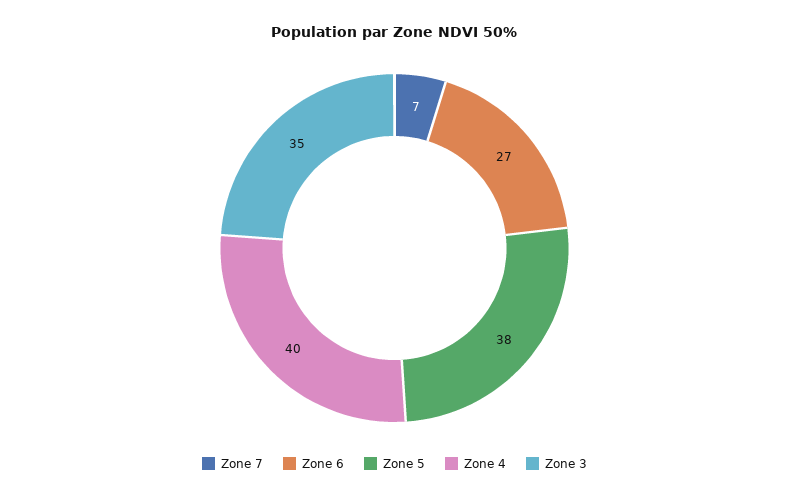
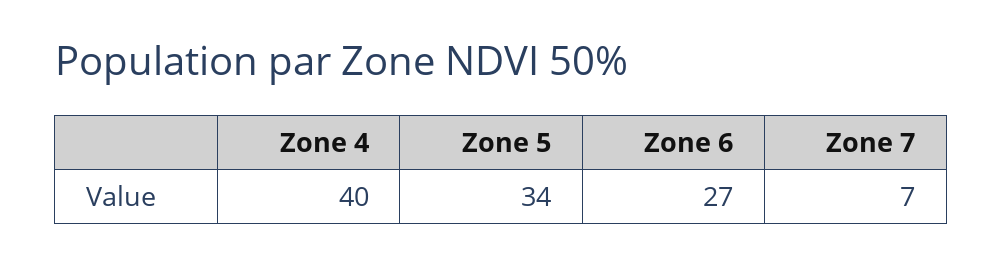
Zone 5: 38 -> 34
Zone 3: 35 -> none

